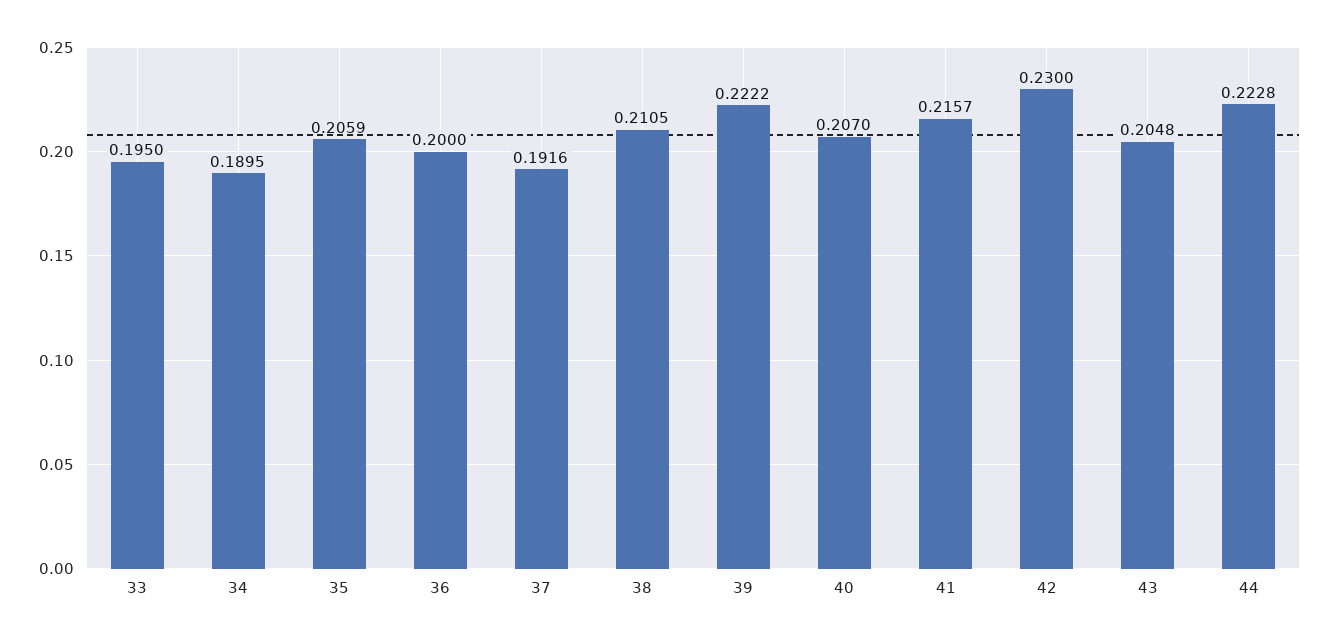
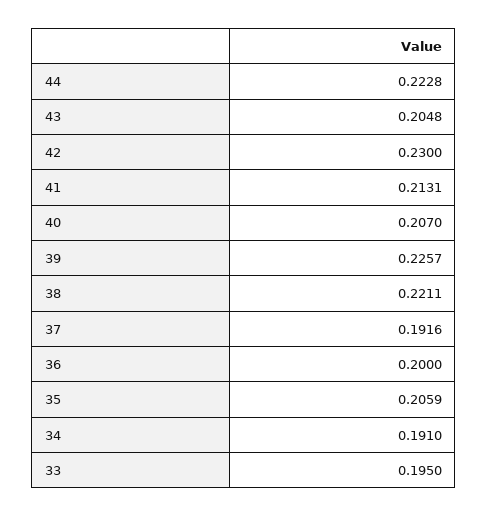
34: 0.1895 -> 0.191
38: 0.2105 -> 0.2211
39: 0.2222 -> 0.2257
41: 0.2157 -> 0.2131

